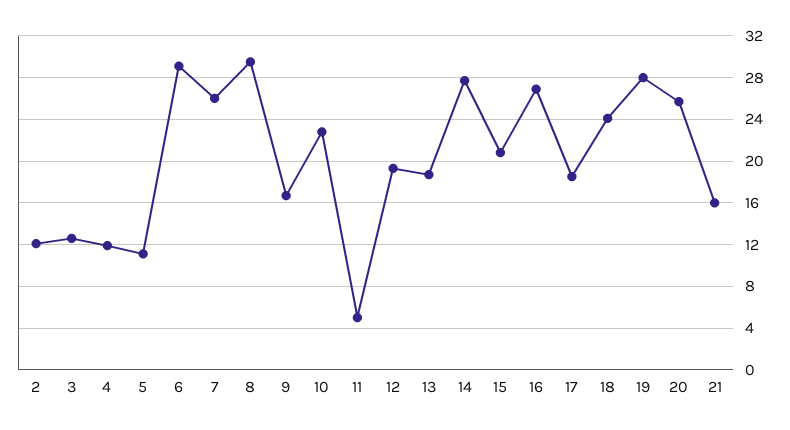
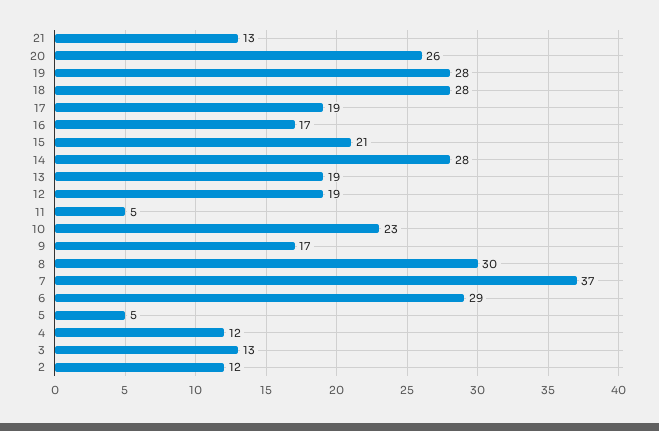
5: 11 -> 5
7: 26 -> 37
16: 27 -> 17
18: 24 -> 28
21: 16 -> 13

